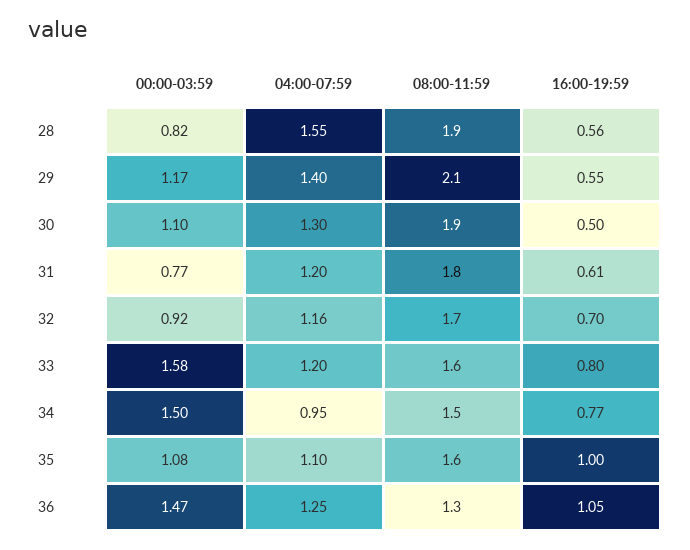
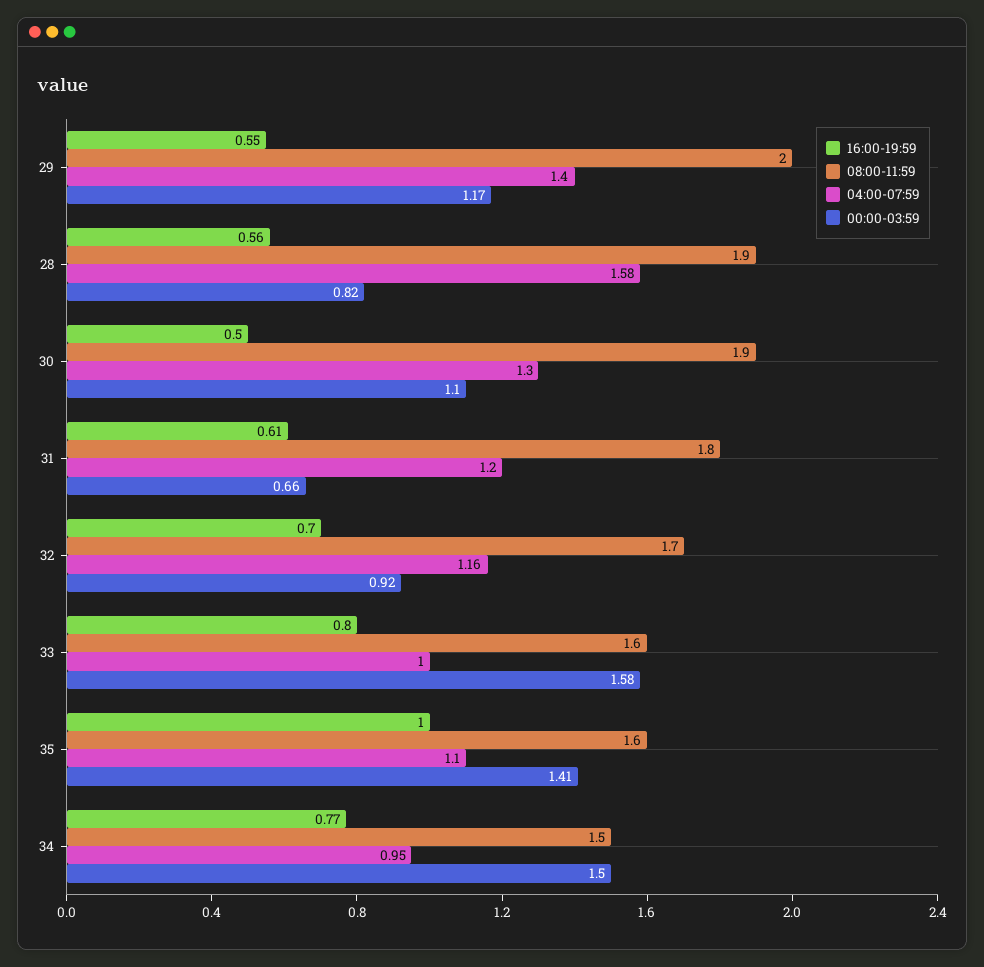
04:00-07:59, 28: 1.55 -> 1.58
08:00-11:59, 29: 2.1 -> 2
00:00-03:59, 31: 0.77 -> 0.66
04:00-07:59, 33: 1.2 -> 1
00:00-03:59, 35: 1.08 -> 1.41
00:00-03:59, 36: 1.47 -> none
04:00-07:59, 36: 1.25 -> none
08:00-11:59, 36: 1.3 -> none
16:00-19:59, 36: 1.05 -> none

